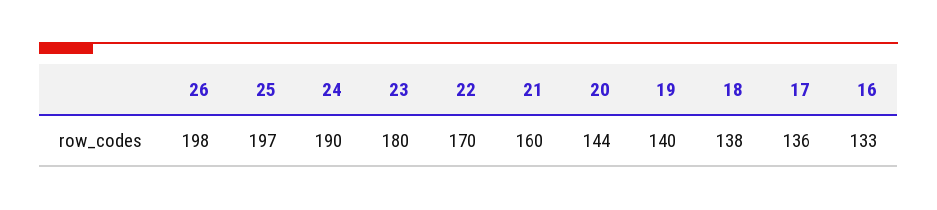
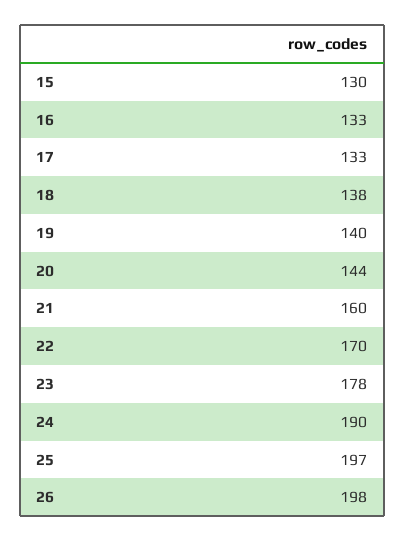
23: 180 -> 178
17: 136 -> 133
15: none -> 130

